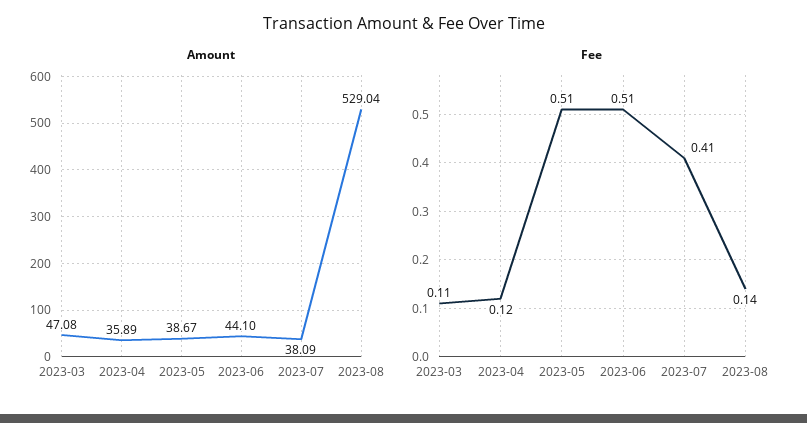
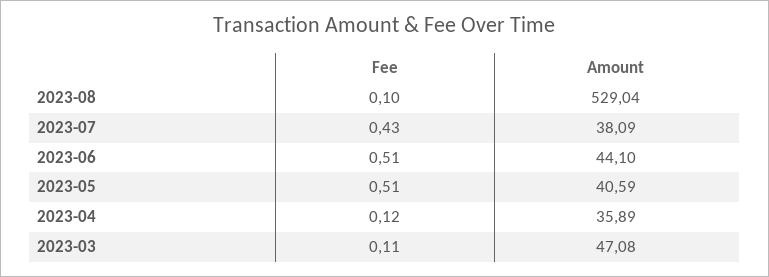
Amount, 2023-05: 38.67 -> 40.59
Fee, 2023-07: 0.41 -> 0.43
Fee, 2023-08: 0.14 -> 0.1

